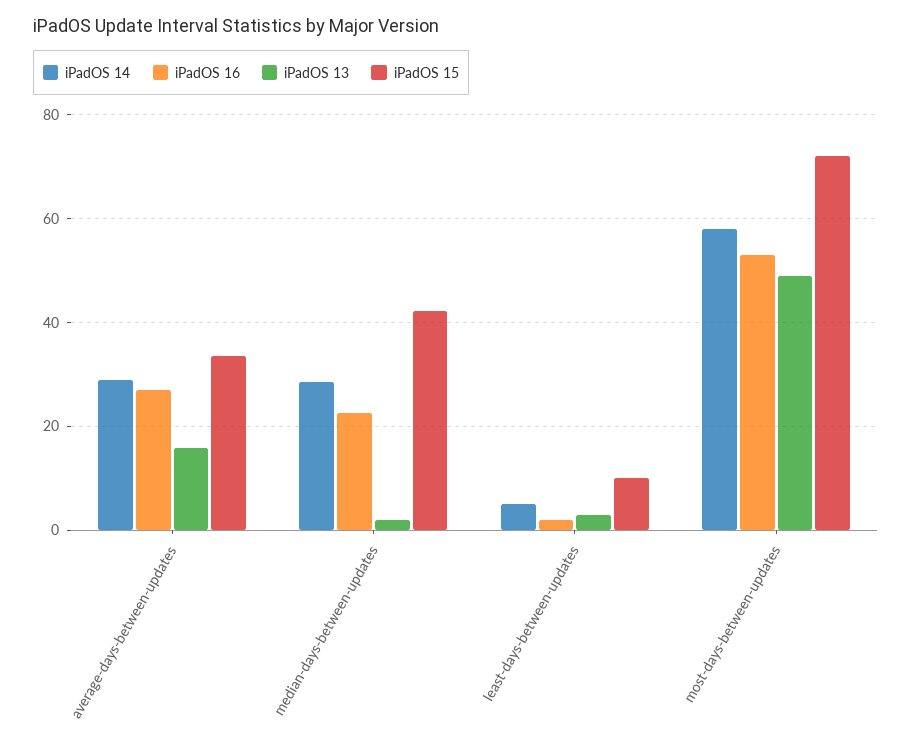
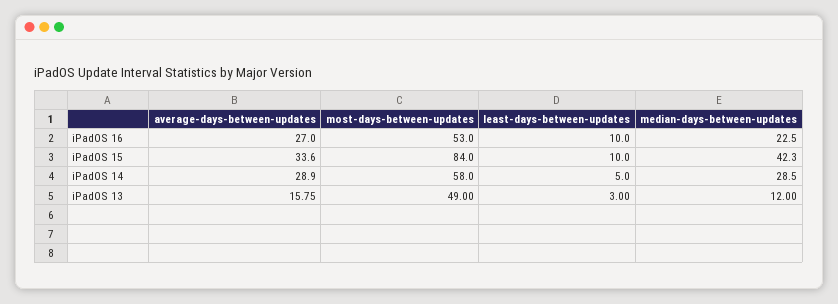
iPadOS 13, median-days-between-updates: 2 -> 12
iPadOS 16, least-days-between-updates: 2 -> 10
iPadOS 15, most-days-between-updates: 72 -> 84

